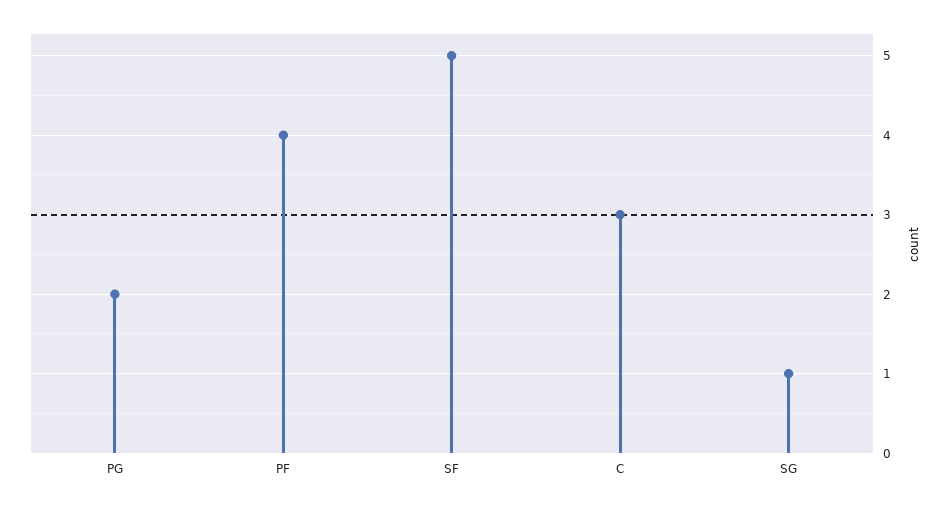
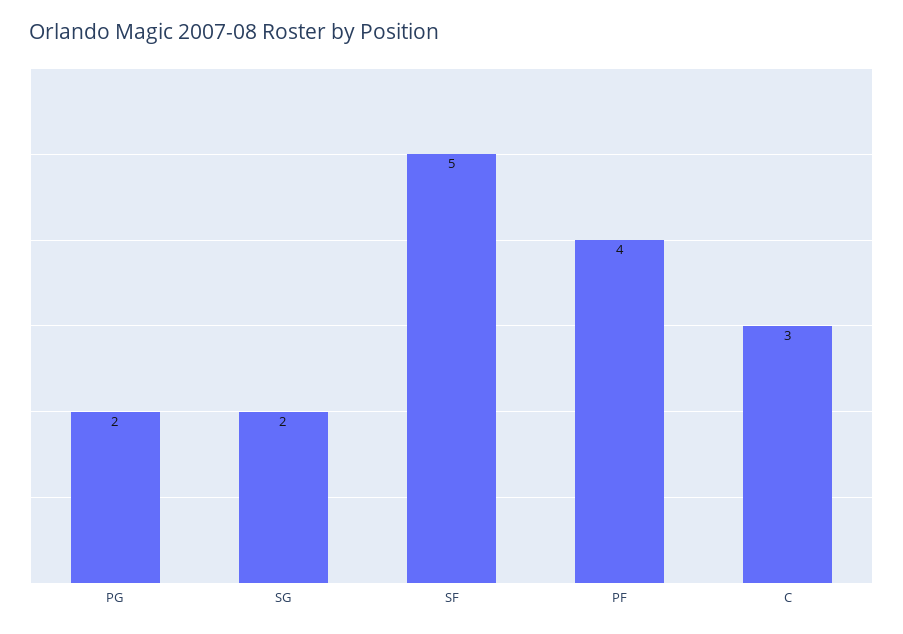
SG: 1 -> 2

